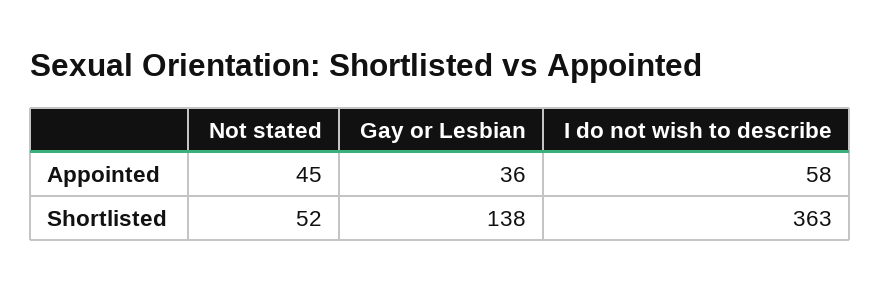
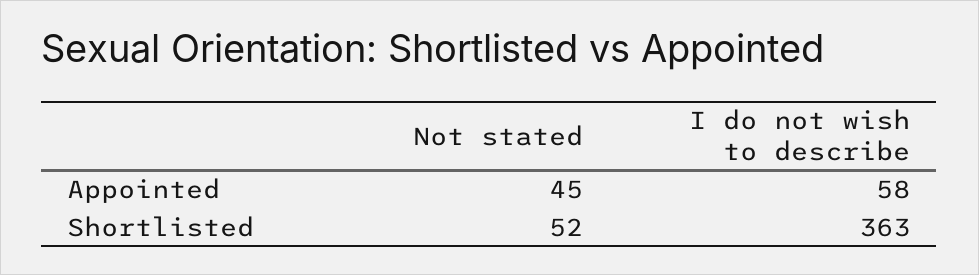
Gay or Lesbian, Appointed: 36 -> none
Gay or Lesbian, Shortlisted: 138 -> none

